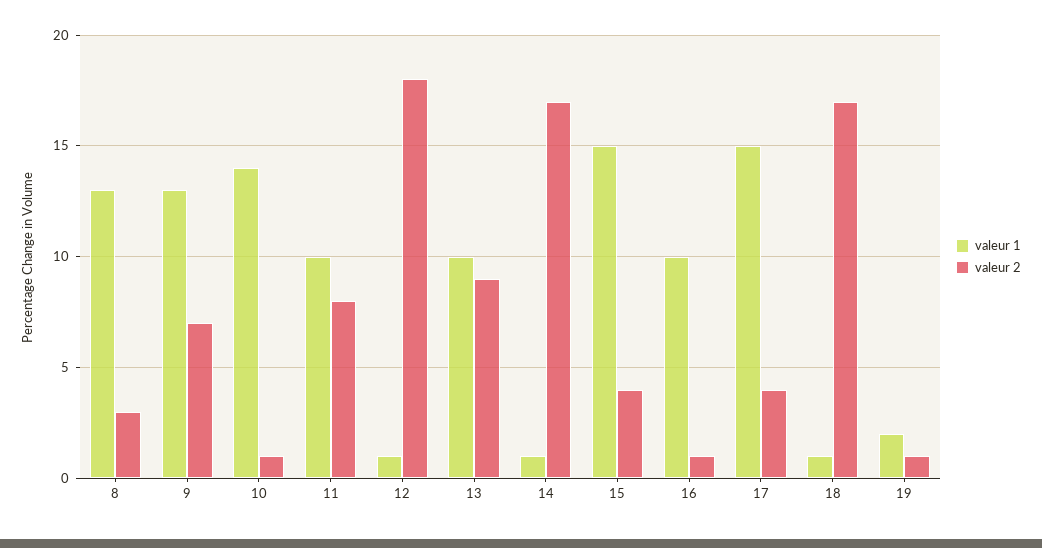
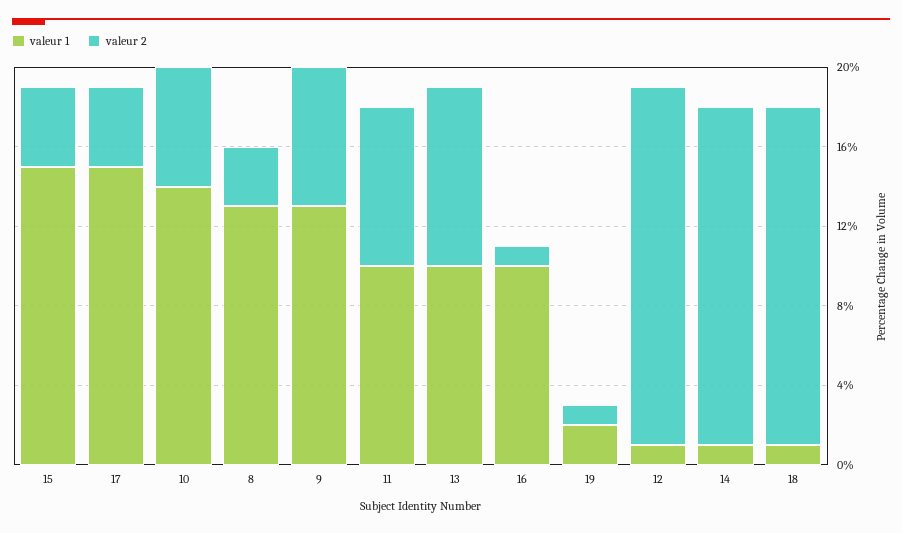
valeur 2, 10: 1 -> 6

